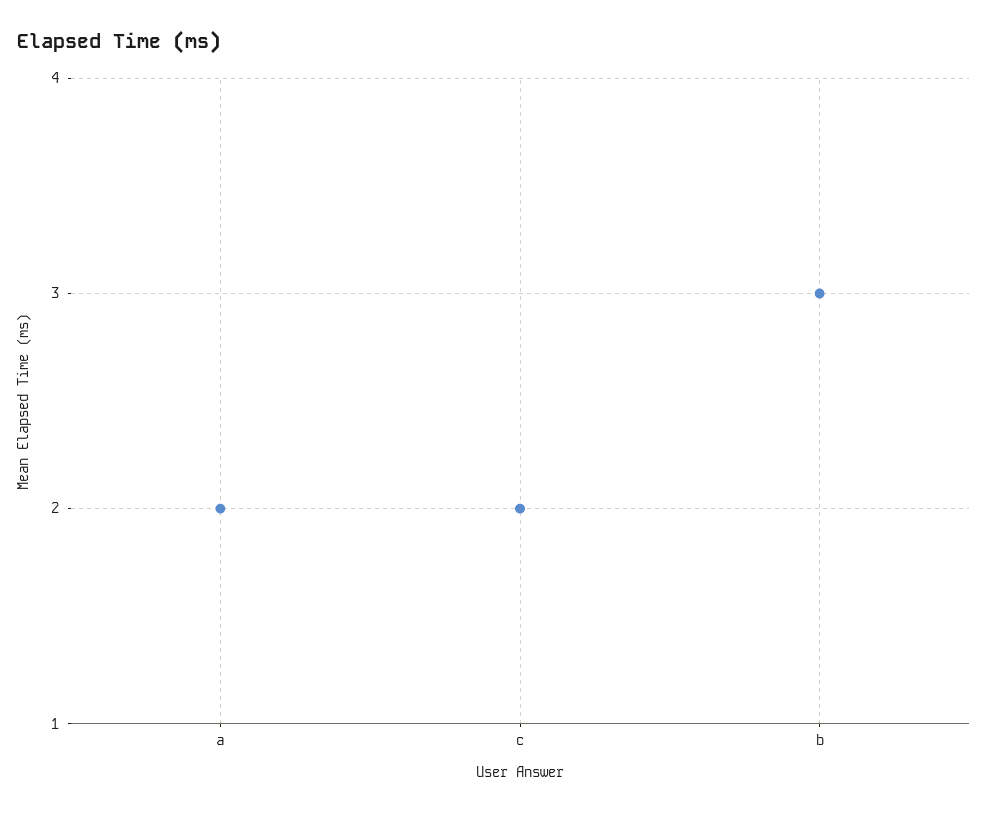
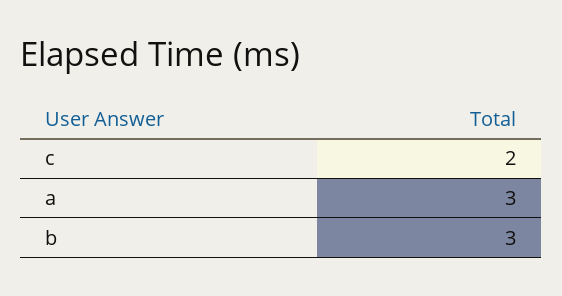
a: 2 -> 3

